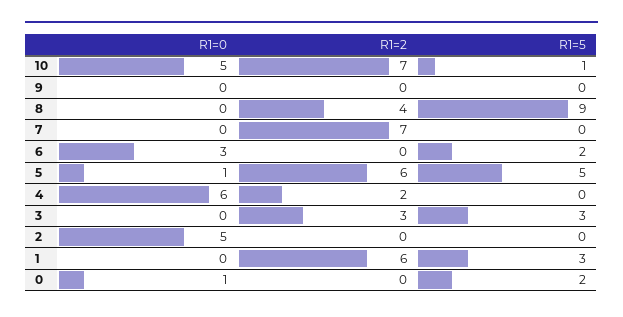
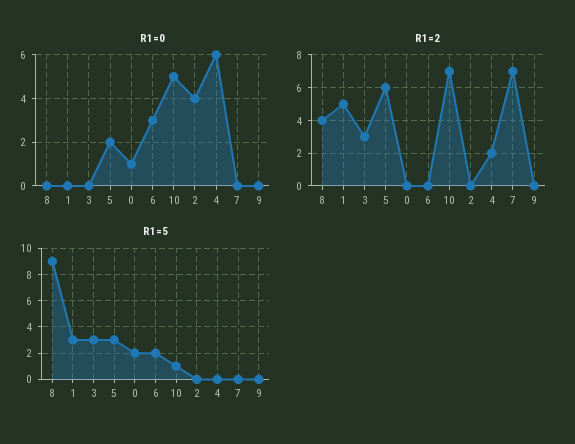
R1=0, 5: 1 -> 2
R1=5, 5: 5 -> 3
R1=0, 2: 5 -> 4
R1=2, 1: 6 -> 5

